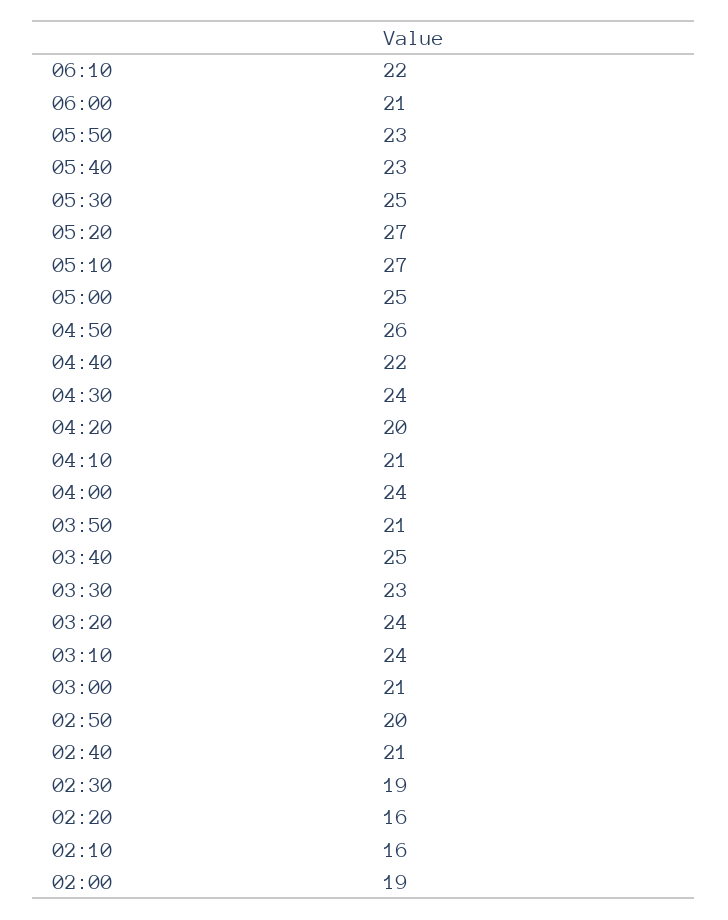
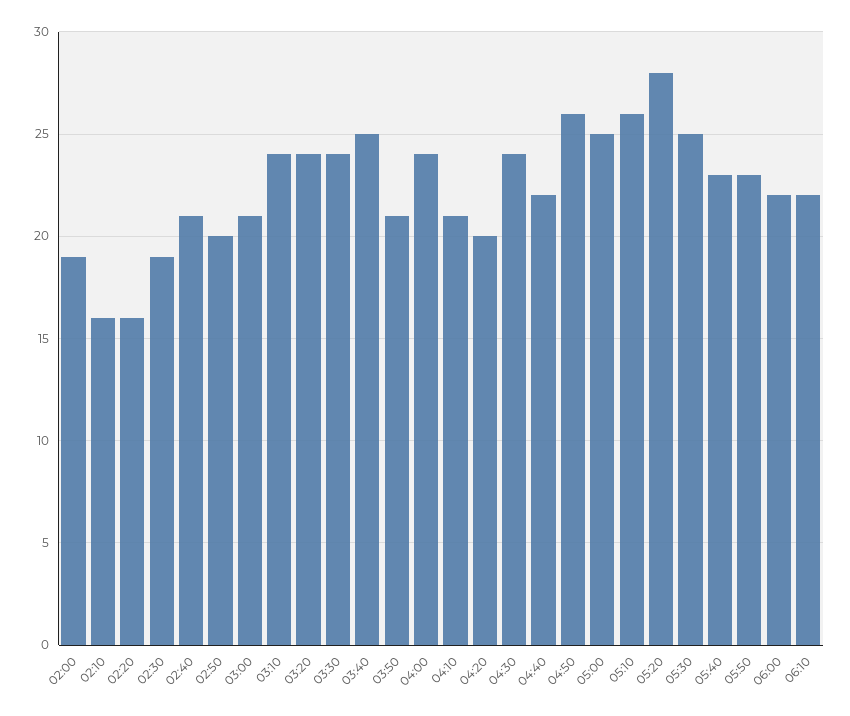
06:00: 21 -> 22
05:20: 27 -> 28
05:10: 27 -> 26
03:30: 23 -> 24

